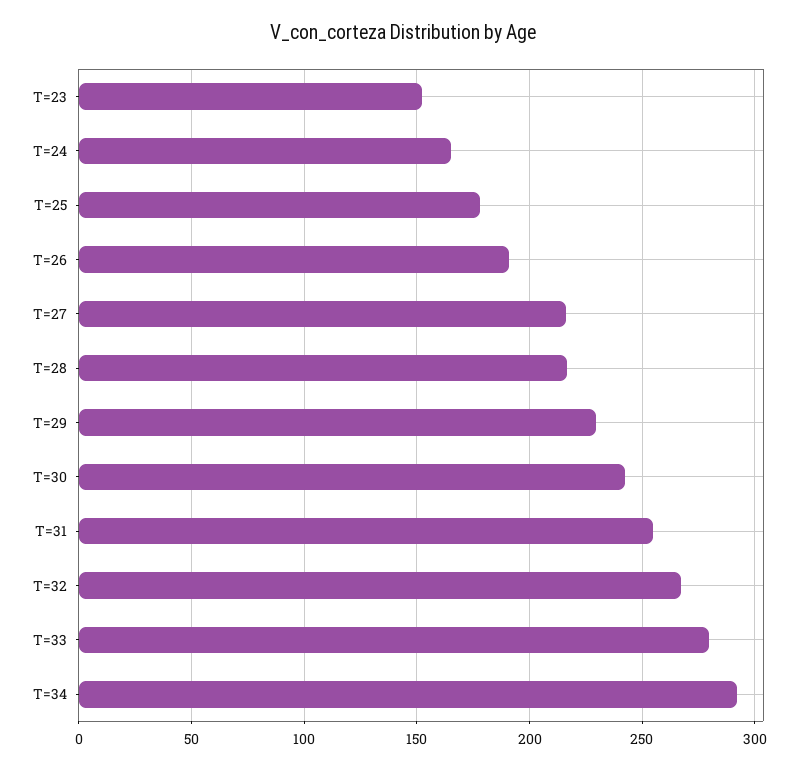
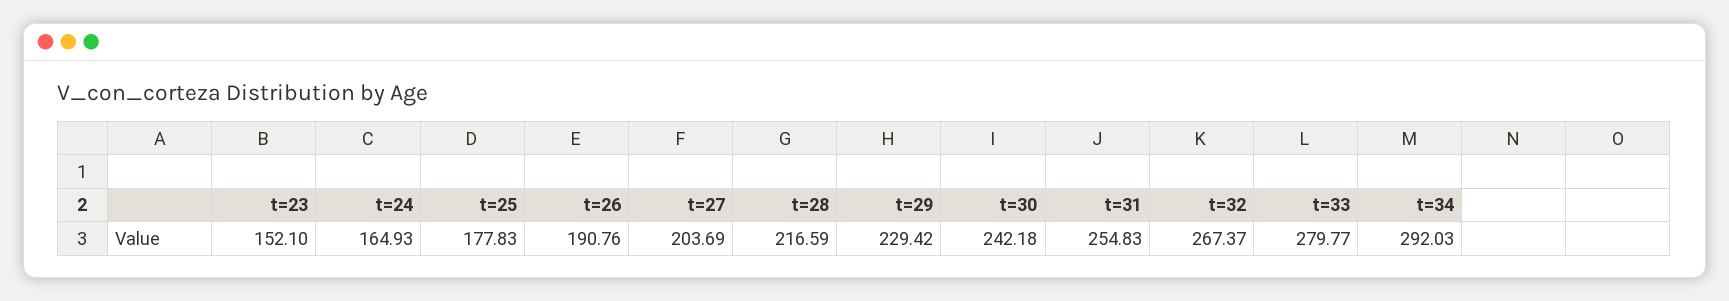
T=27: 215 -> 203.69

